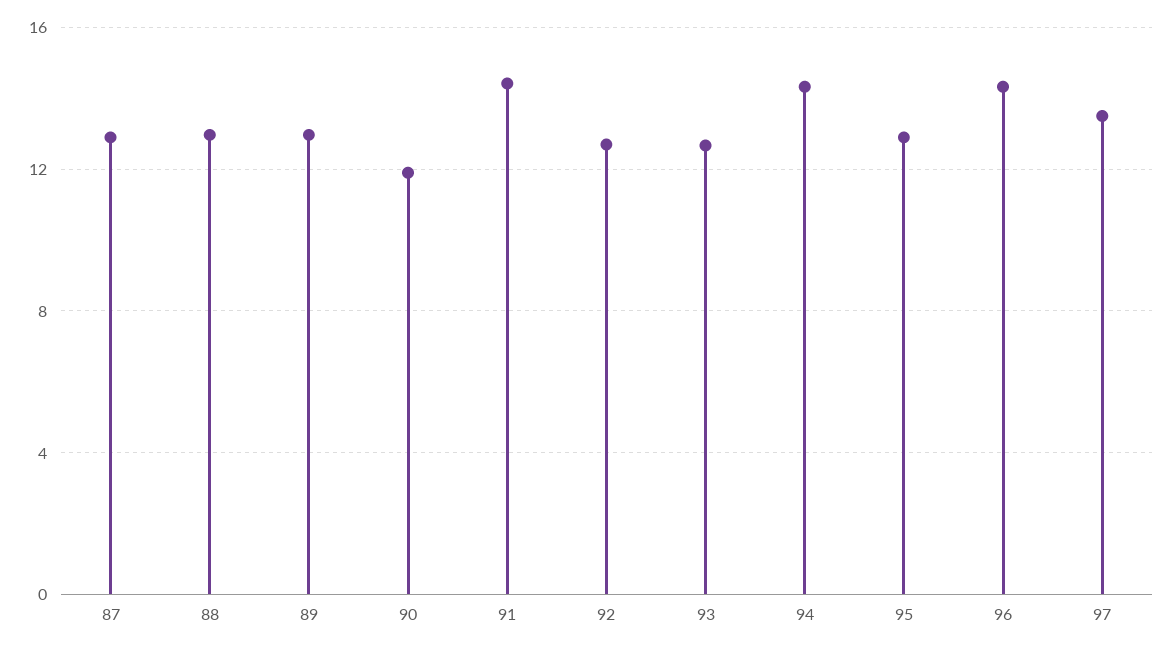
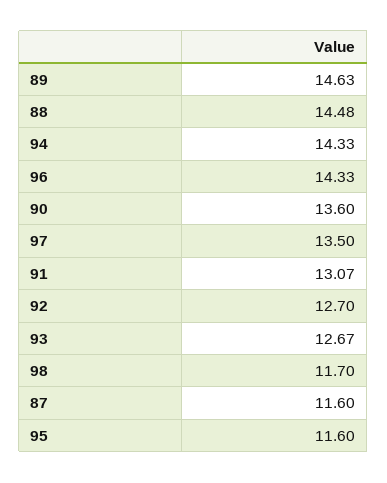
87: 13 -> 11.6
88: 13 -> 14.48
89: 13 -> 14.63
90: 12 -> 13.6
91: 14.5 -> 13.07
95: 13 -> 11.6
98: none -> 11.7

